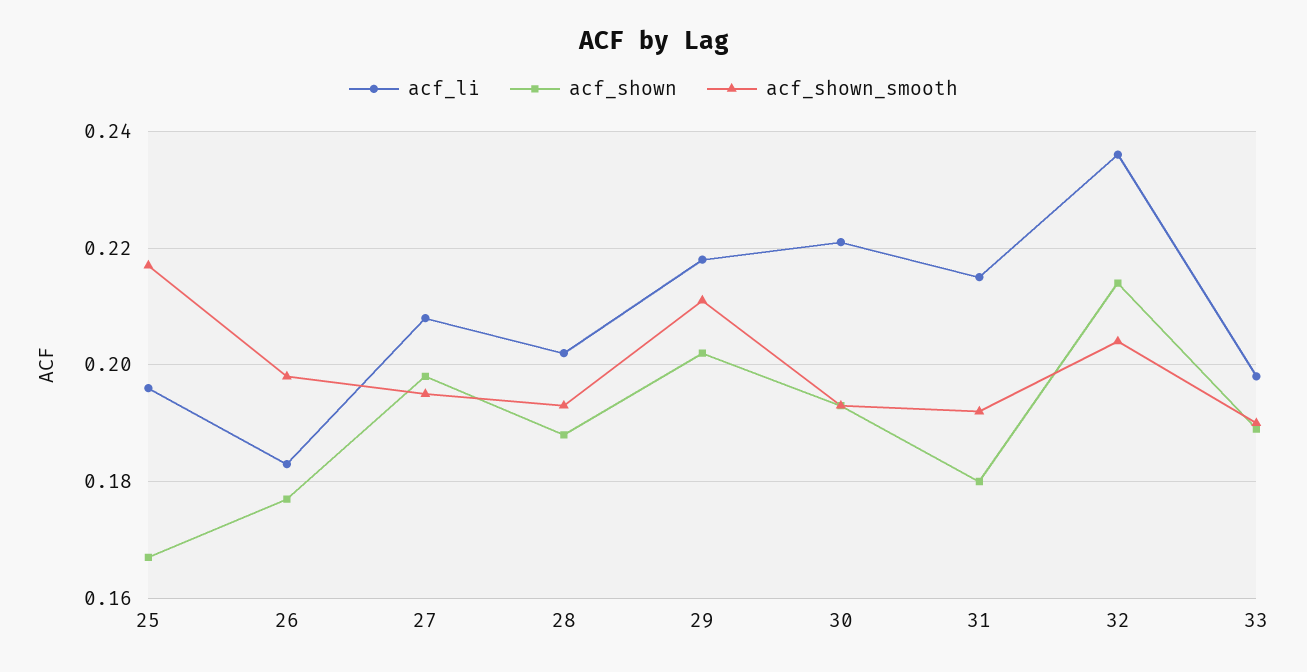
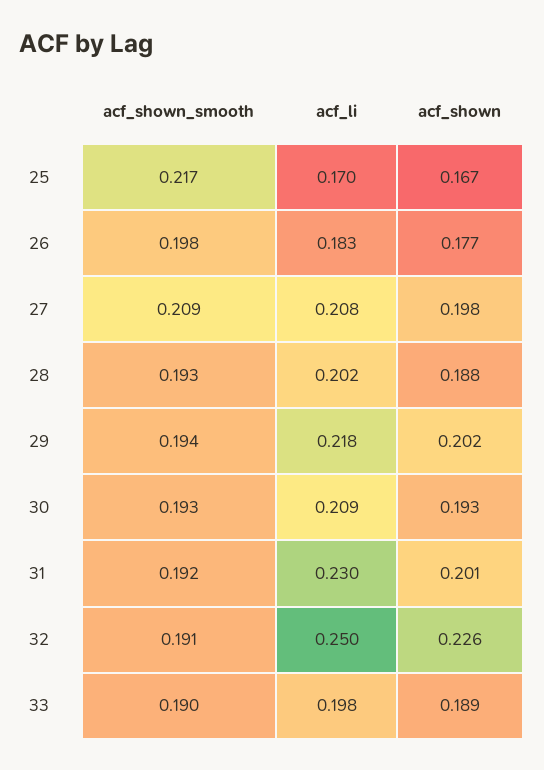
acf_li, 25: 0.195 -> 0.17
acf_shown_smooth, 27: 0.195 -> 0.209
acf_shown_smooth, 29: 0.21 -> 0.194
acf_li, 30: 0.22 -> 0.209
acf_li, 31: 0.215 -> 0.23
acf_shown, 31: 0.18 -> 0.201
acf_li, 32: 0.235 -> 0.25
acf_shown, 32: 0.215 -> 0.226
acf_shown_smooth, 32: 0.205 -> 0.191

